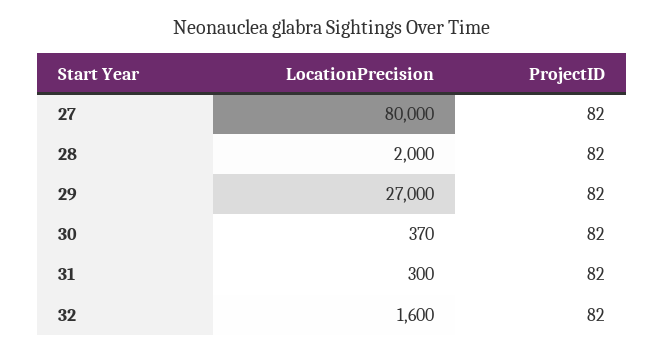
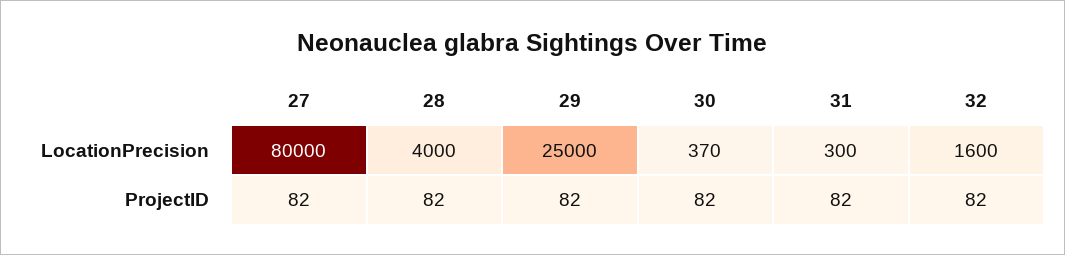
LocationPrecision, 28: 2000 -> 4000
LocationPrecision, 29: 27000 -> 25000

